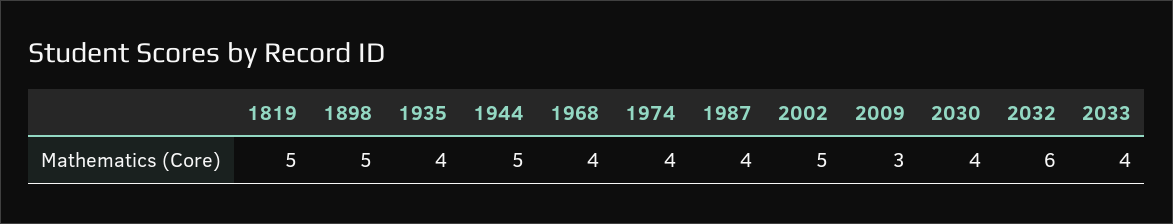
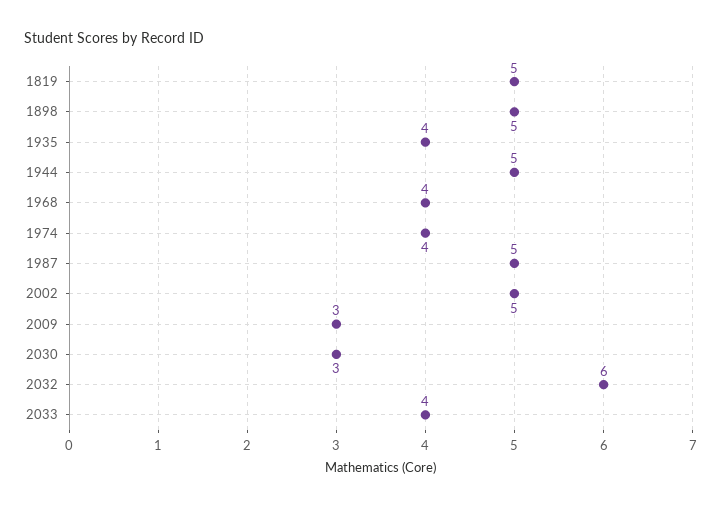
1987: 4 -> 5
2030: 4 -> 3

